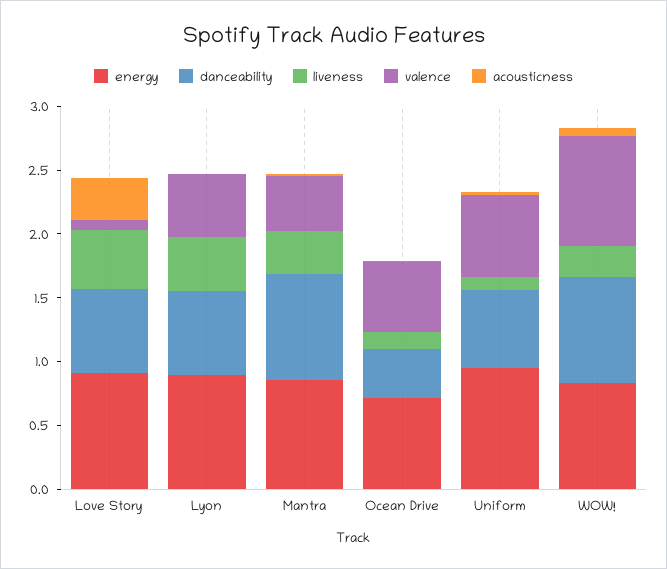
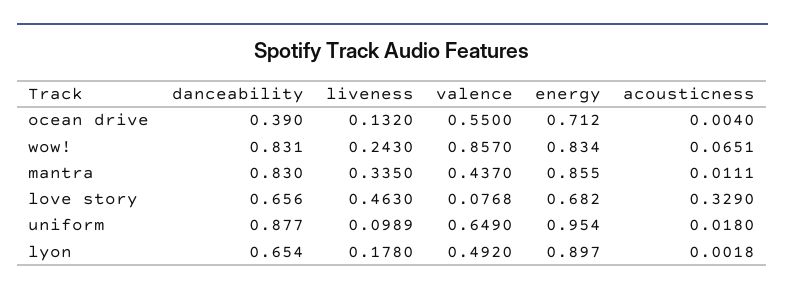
energy, Love Story: 0.9 -> 0.682
liveness, Lyon: 0.4 -> 0.178
danceability, Uniform: 0.6 -> 0.877

